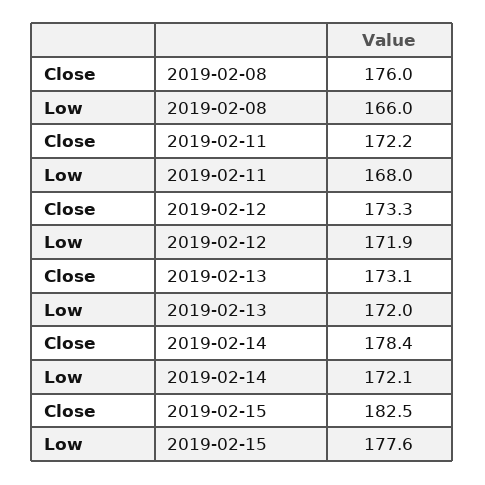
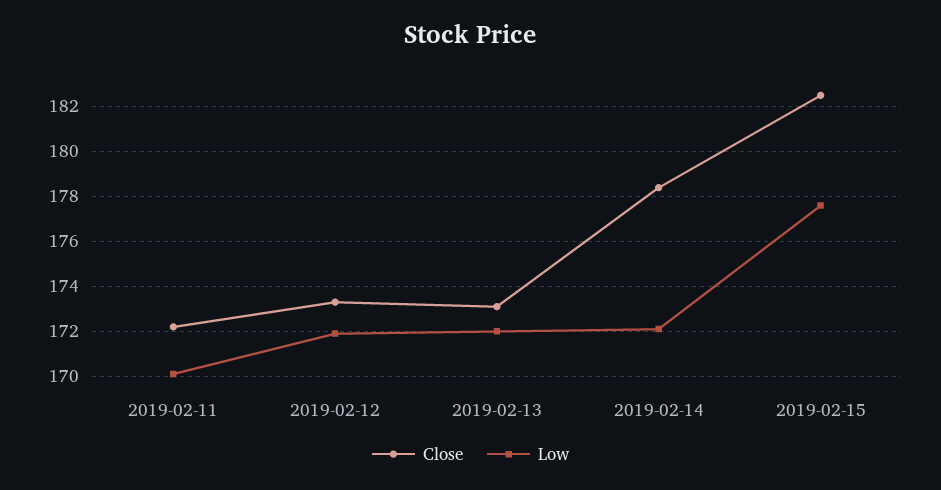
Close, 2019-02-08: 176 -> none
Low, 2019-02-08: 166 -> none
Low, 2019-02-11: 168 -> 170

